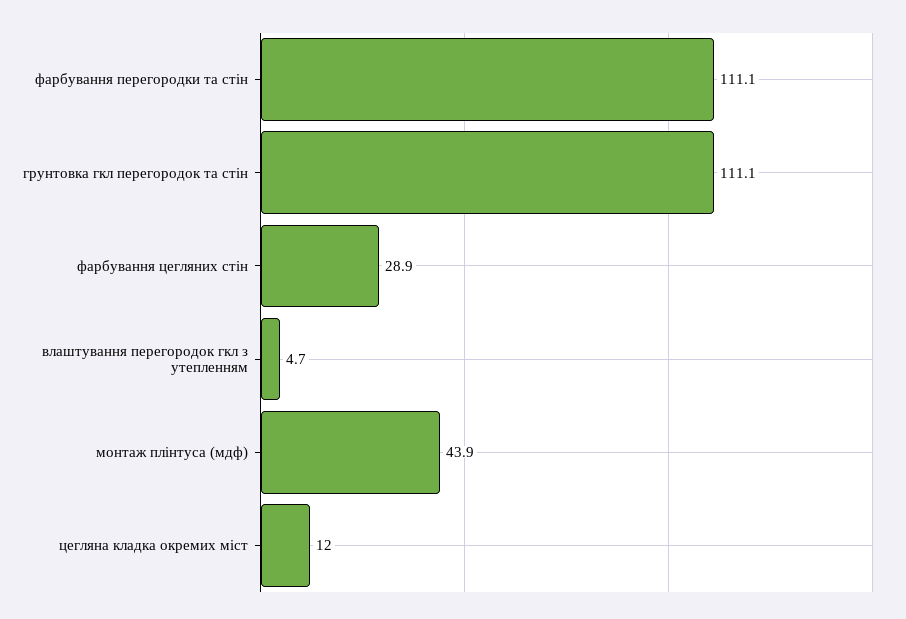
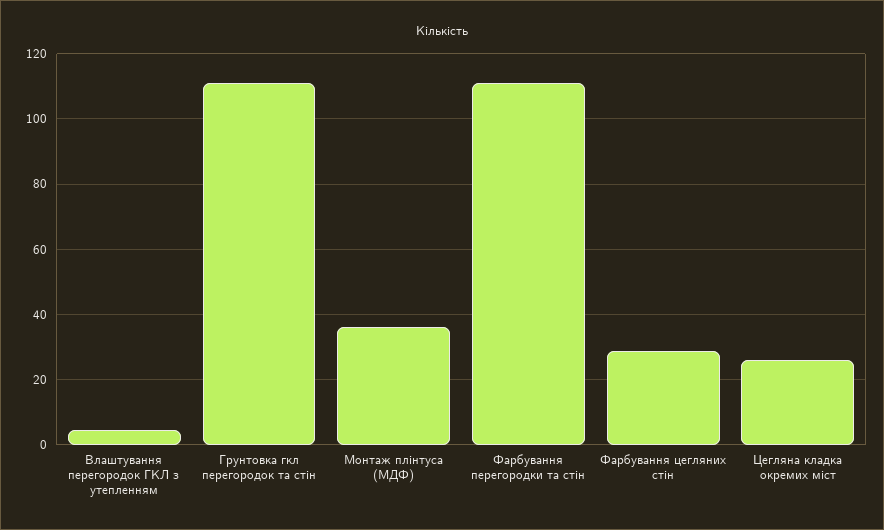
монтаж плінтуса (мдф): 43.9 -> 36
цегляна кладка окремих міст: 12 -> 26

